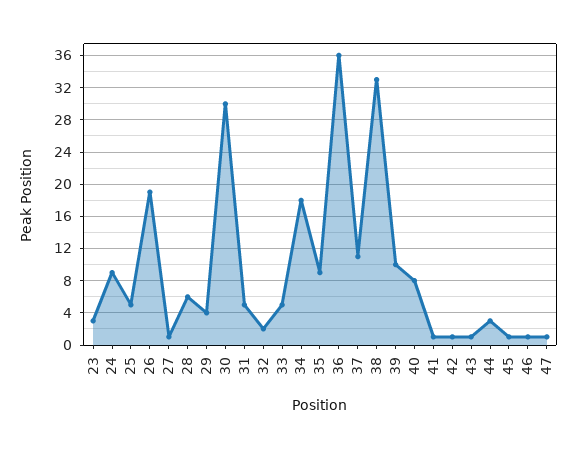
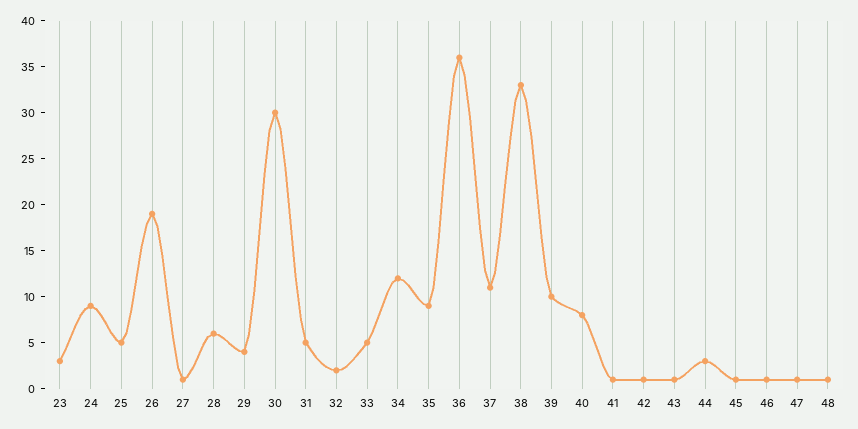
34: 18 -> 12
48: none -> 1

